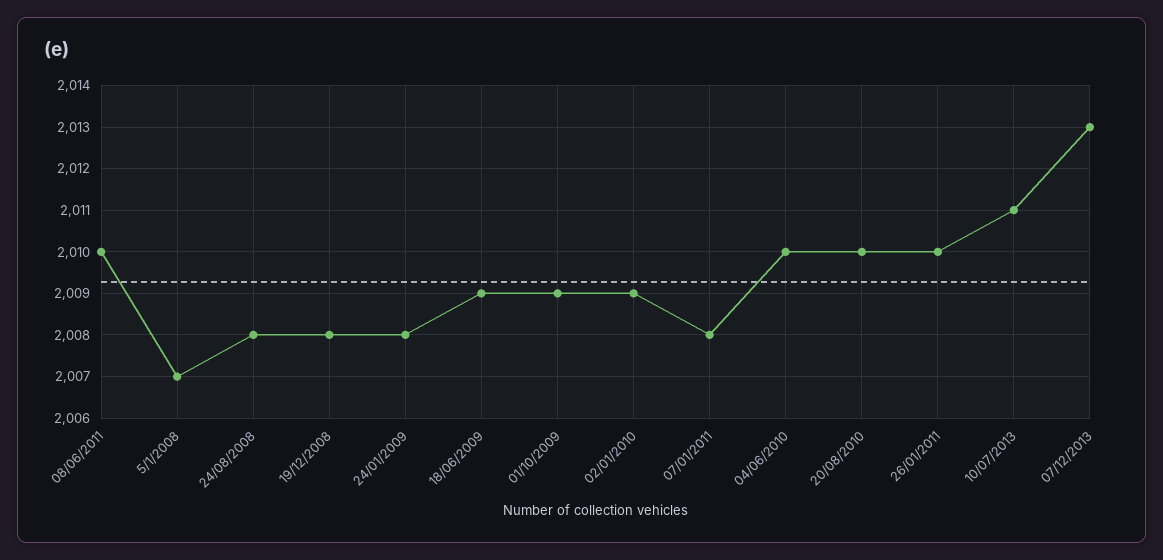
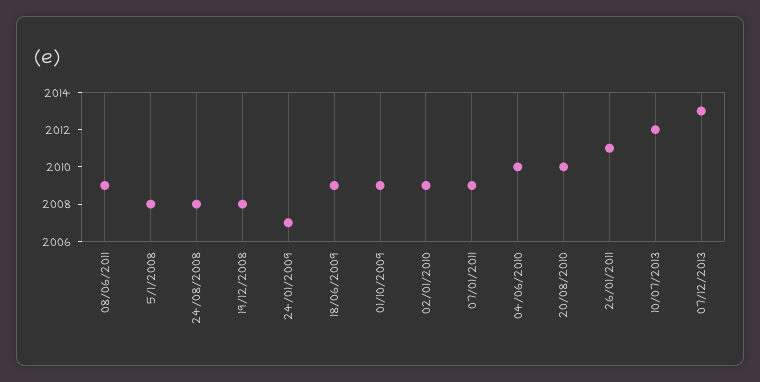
08/06/2011: 2010 -> 2009
5/1/2008: 2007 -> 2008
24/01/2009: 2008 -> 2007
07/01/2011: 2008 -> 2009
26/01/2011: 2010 -> 2011
10/07/2013: 2011 -> 2012

